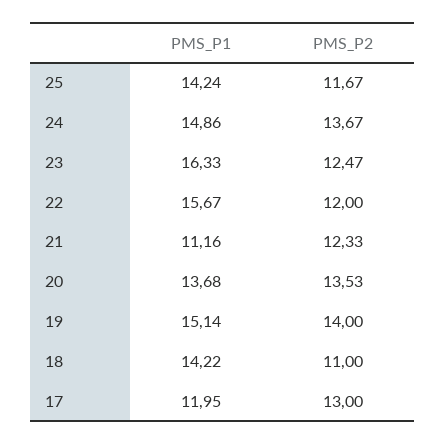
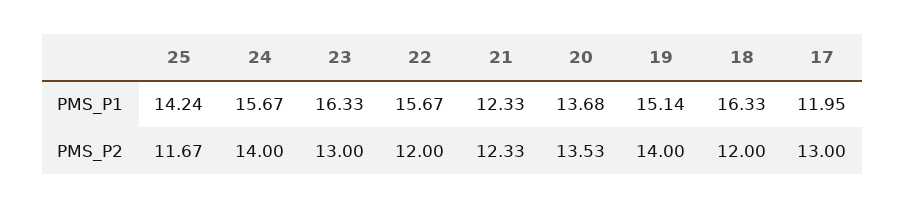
PMS_P1, 24: 14.86 -> 15.67
PMS_P2, 24: 13.67 -> 14
PMS_P2, 23: 12.47 -> 13
PMS_P1, 21: 11.16 -> 12.33
PMS_P1, 18: 14.22 -> 16.33
PMS_P2, 18: 11 -> 12

